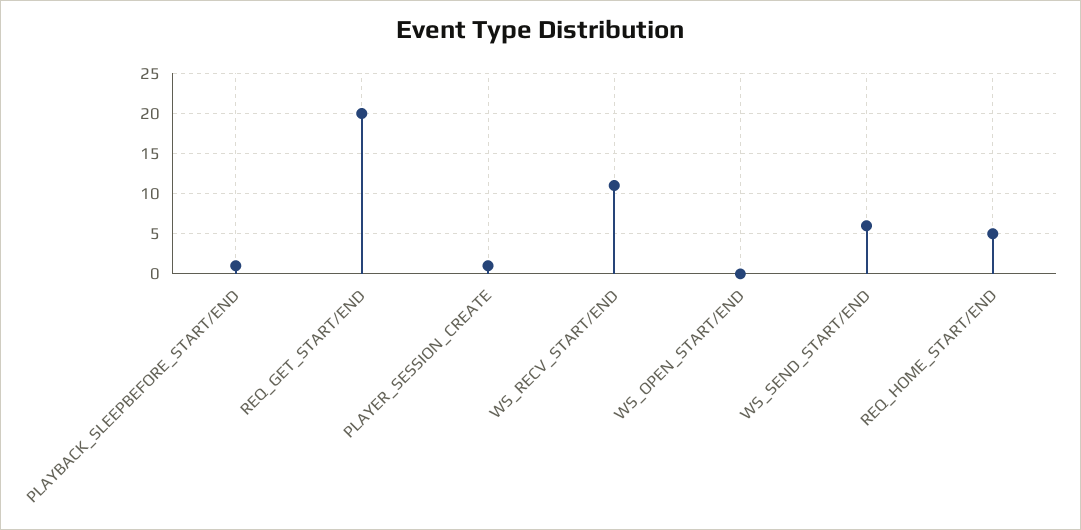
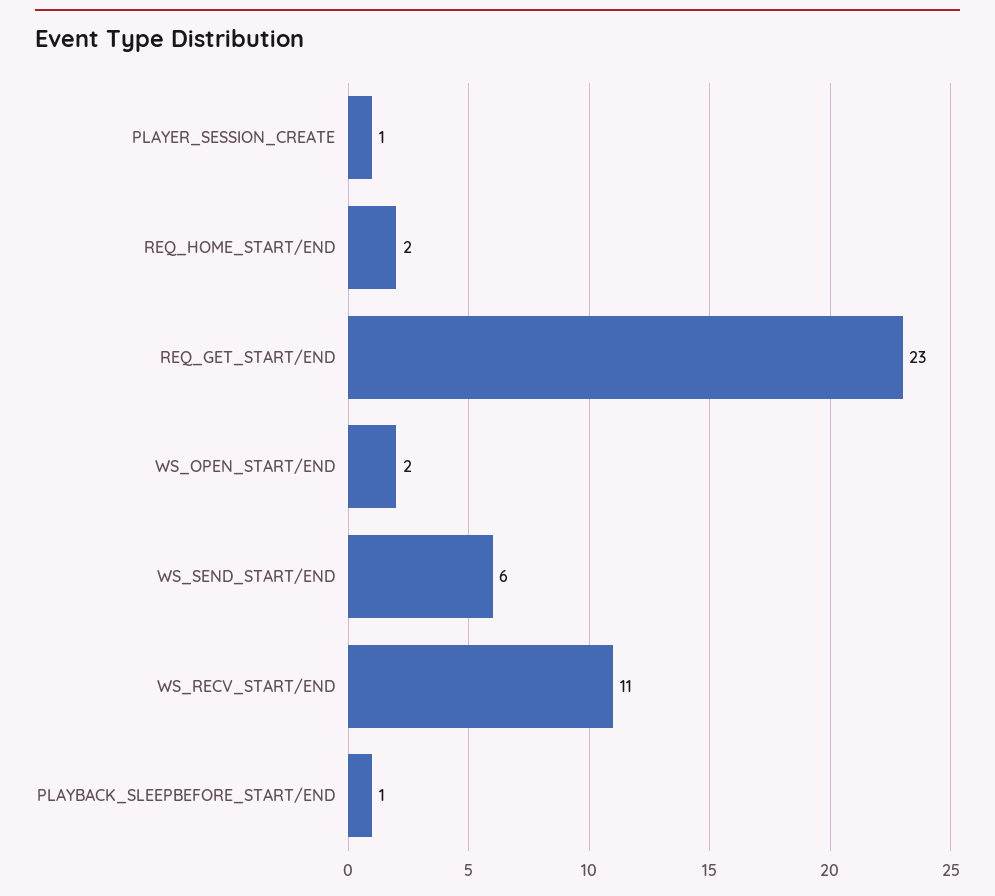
REQ_GET_START/END: 20 -> 23
WS_OPEN_START/END: 0 -> 2
REQ_HOME_START/END: 5 -> 2

